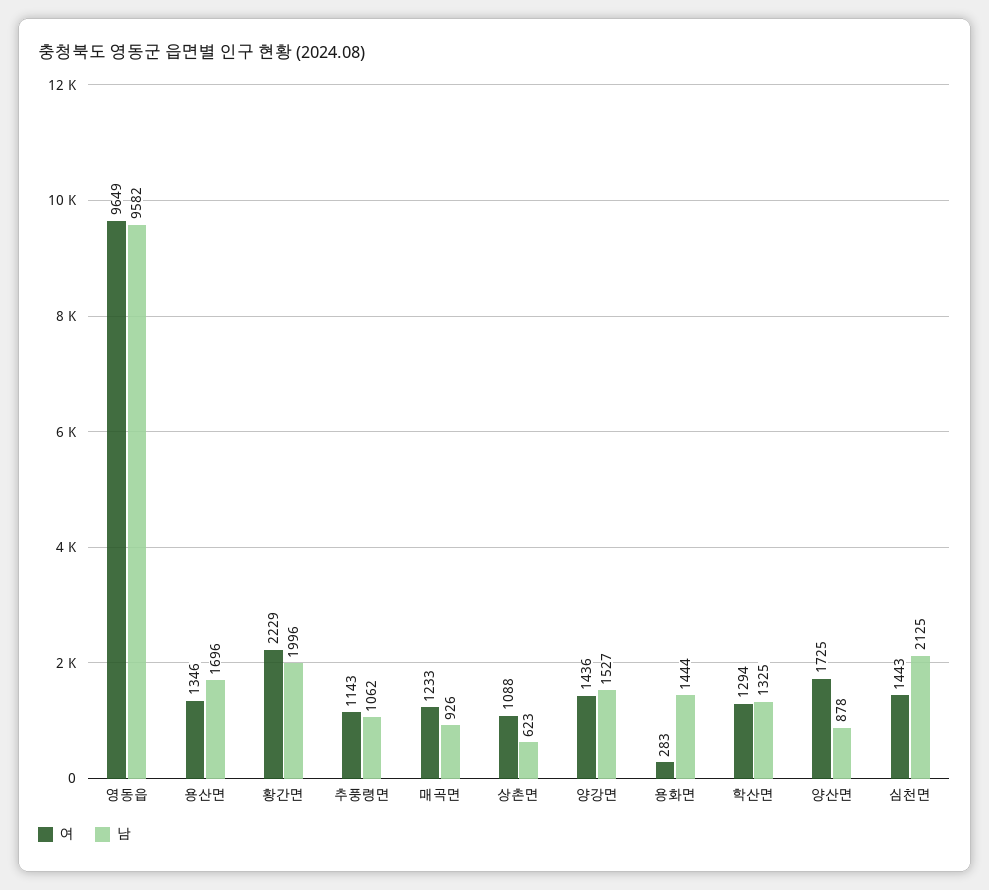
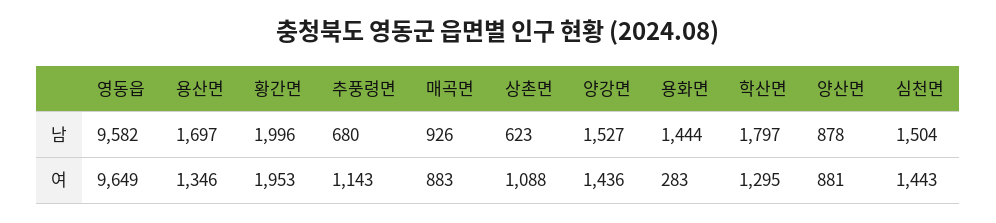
남, 용산면: 1696 -> 1697
여, 황간면: 2229 -> 1953
남, 추풍령면: 1062 -> 680
여, 매곡면: 1233 -> 883
여, 학산면: 1294 -> 1295
남, 학산면: 1325 -> 1797
여, 양산면: 1725 -> 881
남, 심천면: 2125 -> 1504

